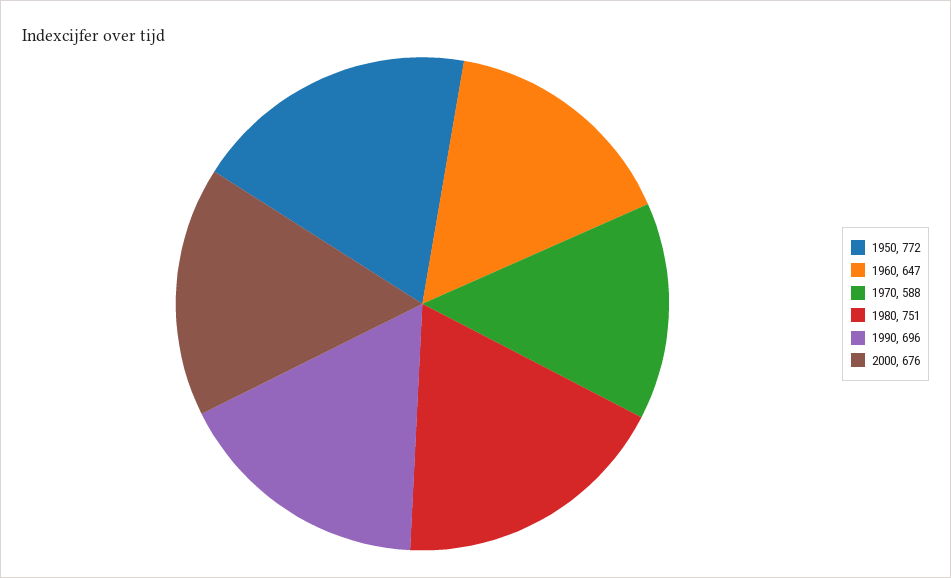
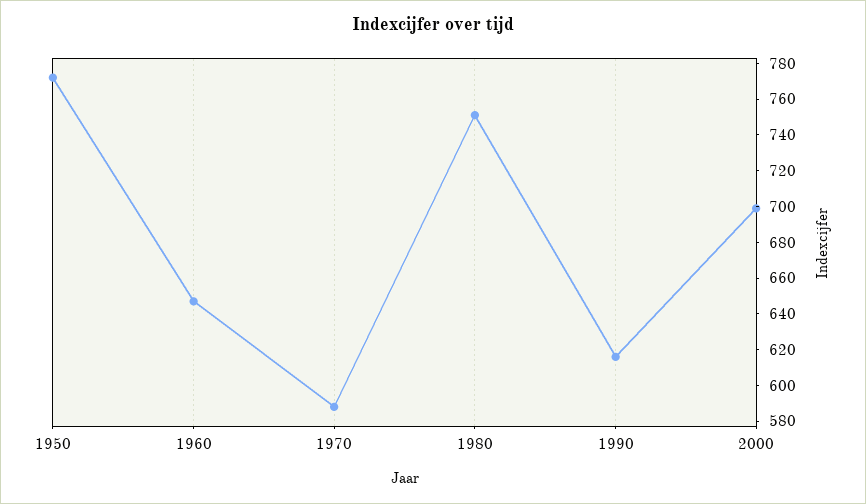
1990: 696 -> 615
2000: 676 -> 700

